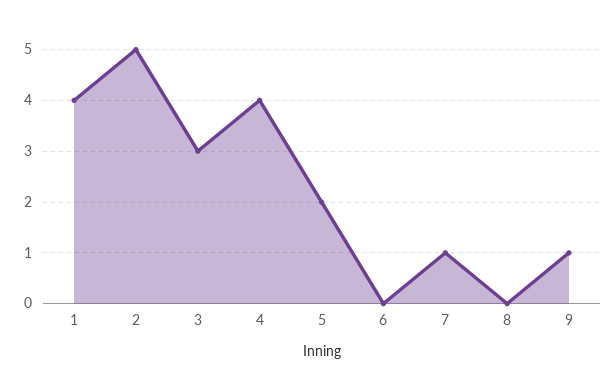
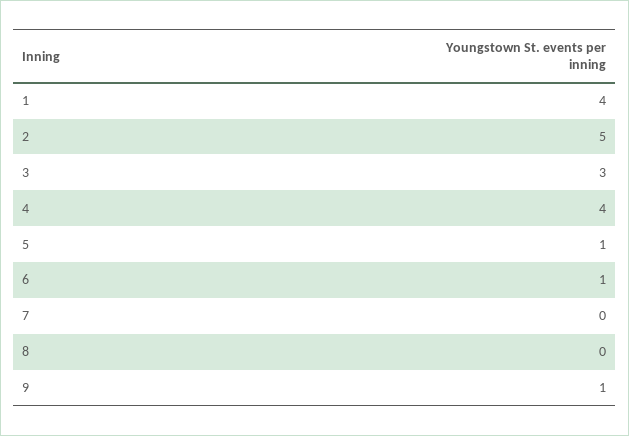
5: 2 -> 1
6: 0 -> 1
7: 1 -> 0

